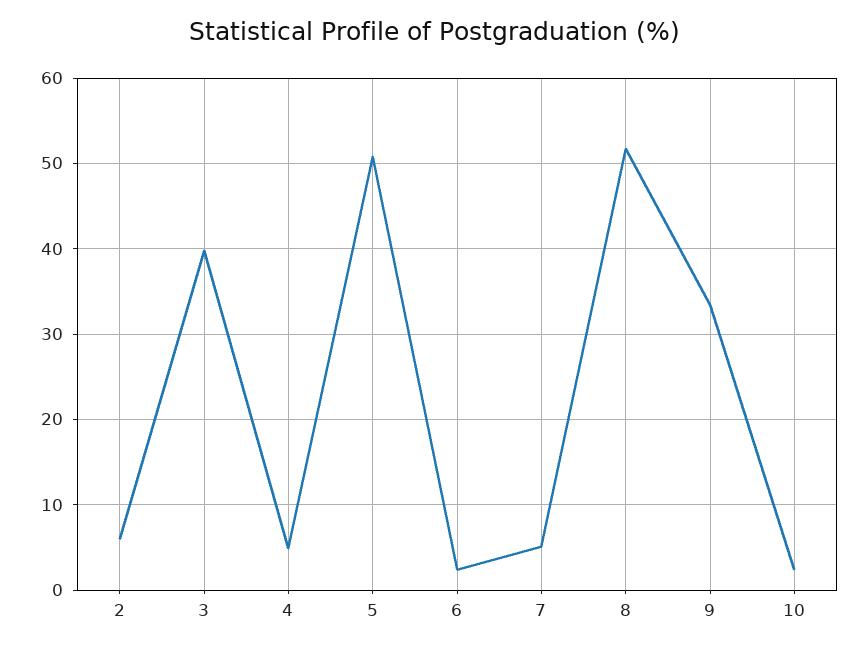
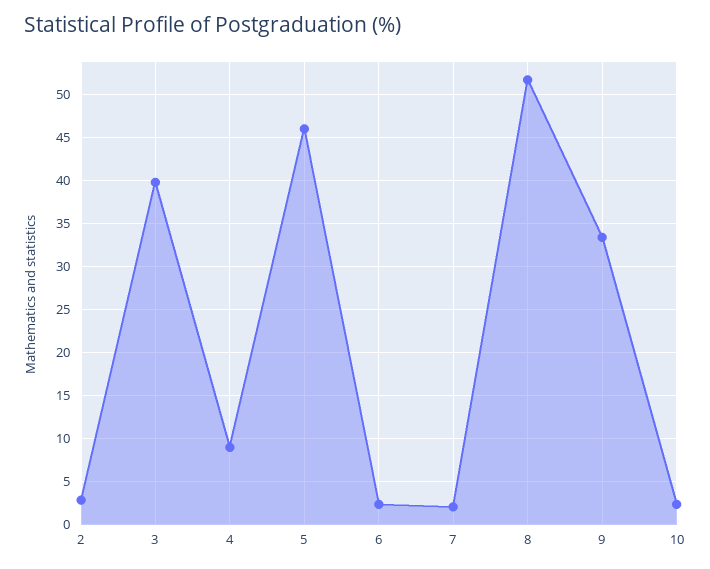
2: 6 -> 3
4: 5 -> 9
5: 51 -> 46
7: 5 -> 2

